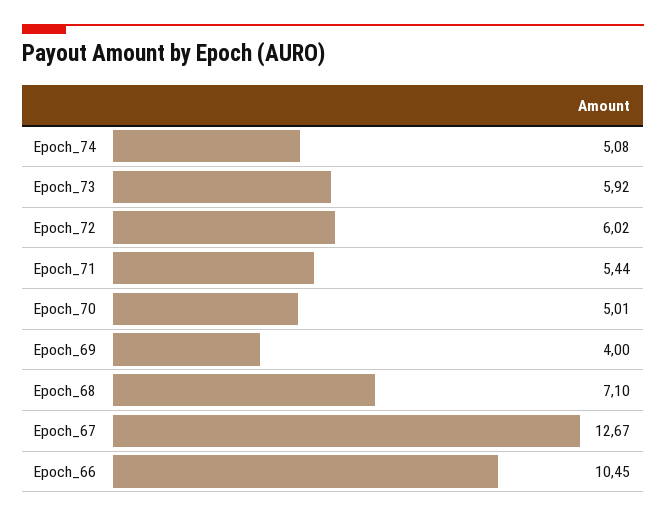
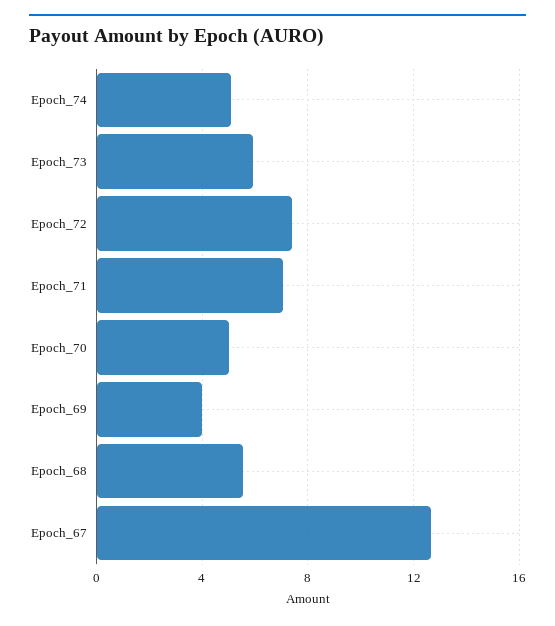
Epoch_72: 6.02 -> 7.5
Epoch_71: 5.44 -> 7
Epoch_68: 7.1 -> 5.5
Epoch_66: 10.45 -> none

